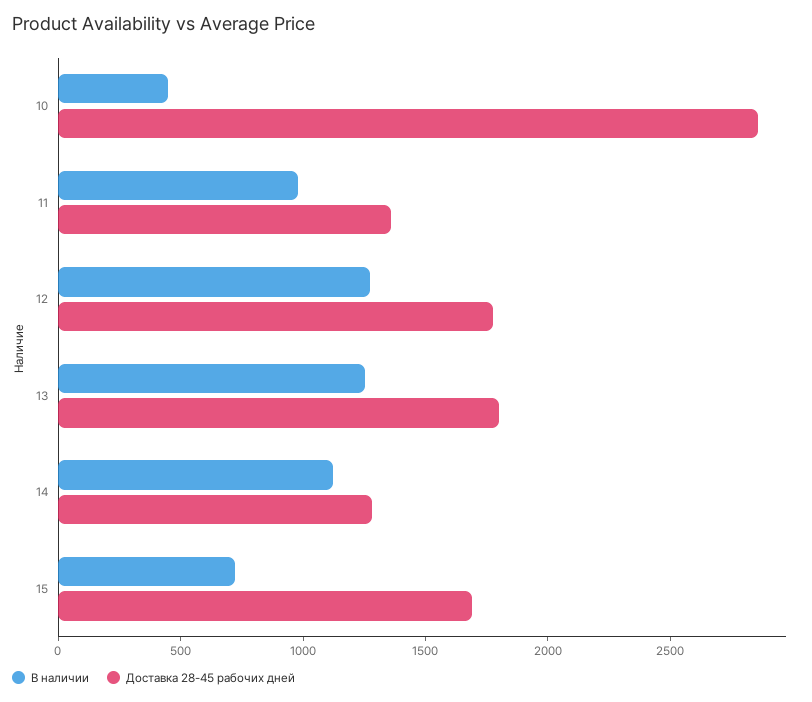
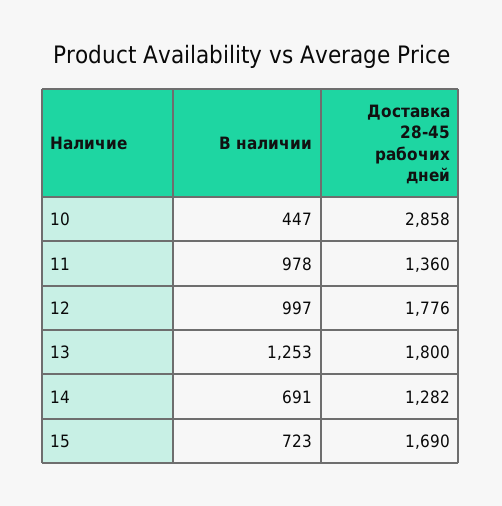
В наличии, 12: 1300 -> 997
В наличии, 14: 1100 -> 691

